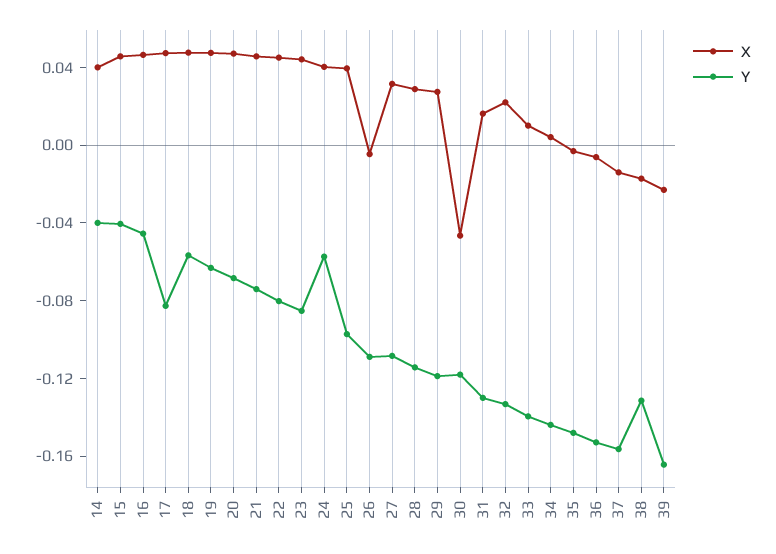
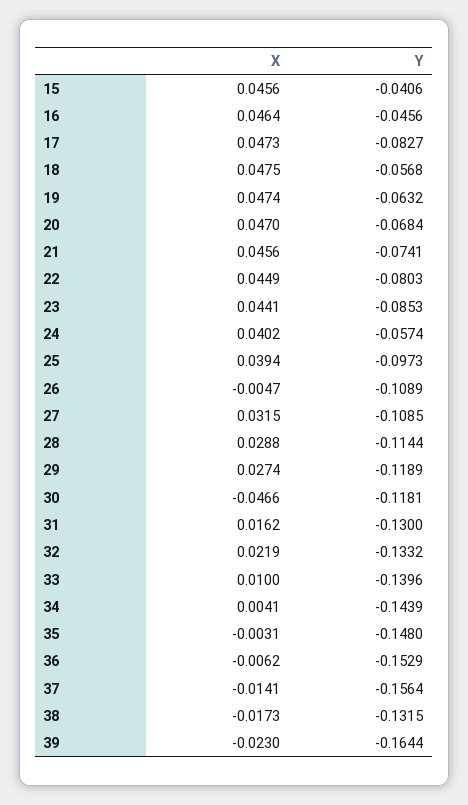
X, 14: 0.04 -> none
Y, 14: -0.04 -> none

